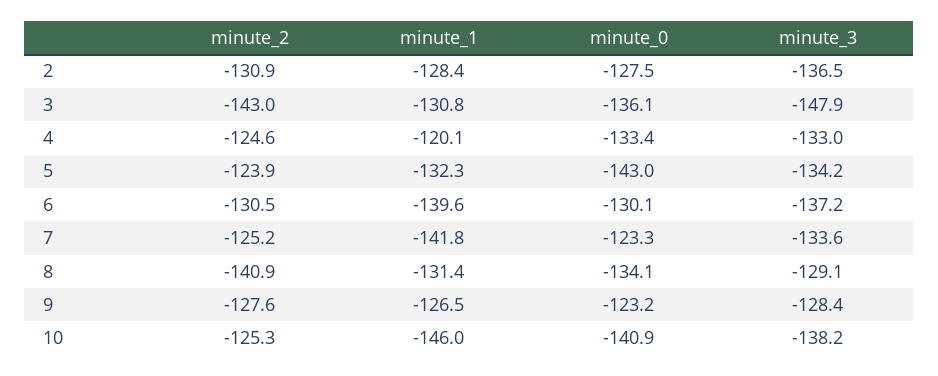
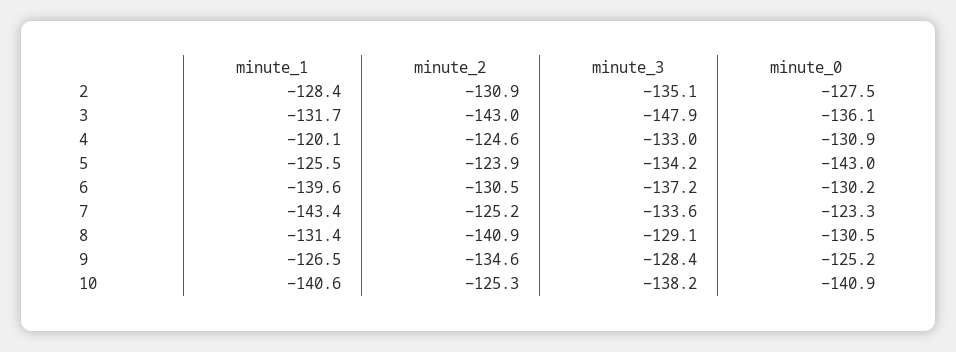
minute_3, 2: -136.5 -> -135.1
minute_1, 3: -130.8 -> -131.7
minute_0, 4: -133.4 -> -130.9
minute_1, 5: -132.3 -> -125.5
minute_0, 6: -130.1 -> -130.2
minute_1, 7: -141.8 -> -143.4
minute_0, 8: -134.1 -> -130.5
minute_2, 9: -127.6 -> -134.6
minute_0, 9: -123.2 -> -125.2
minute_1, 10: -146 -> -140.6

